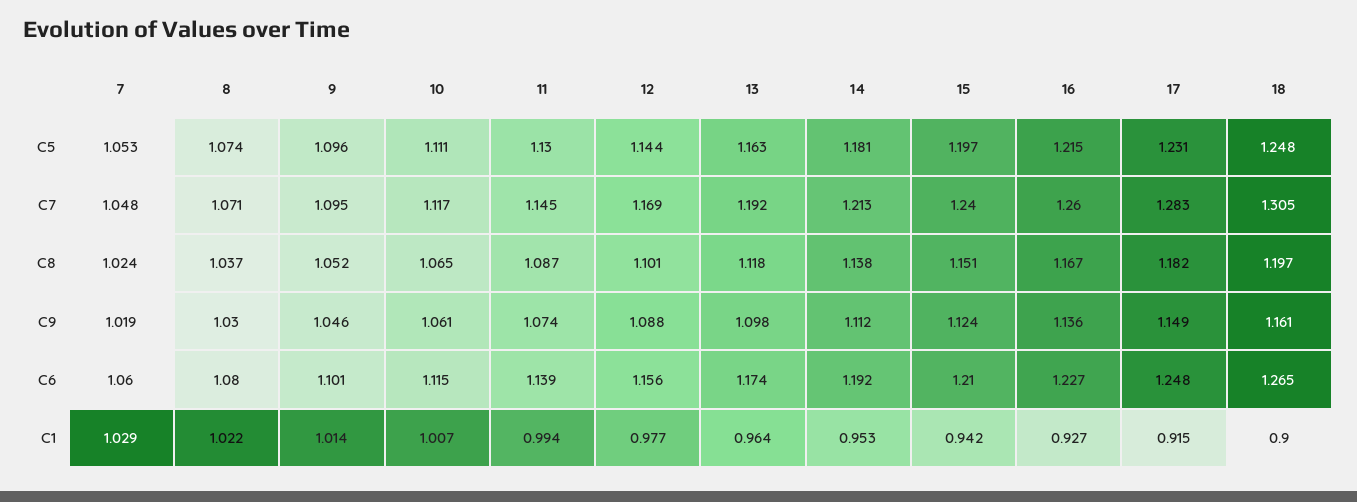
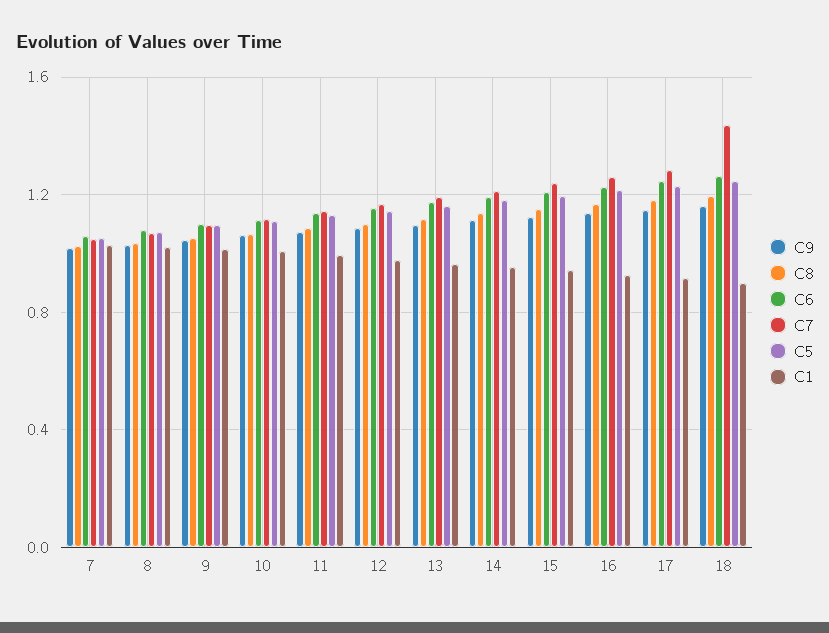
C7, 18: 1.305 -> 1.45

